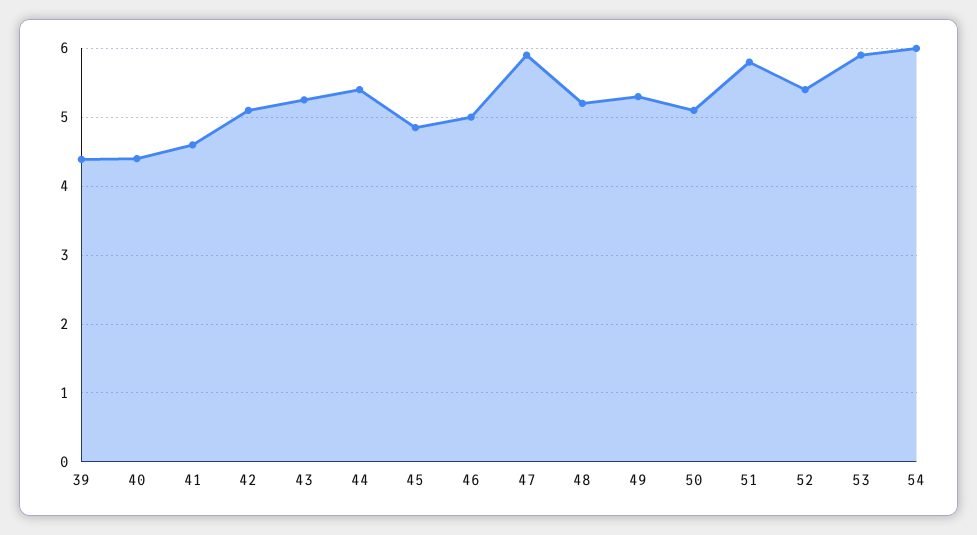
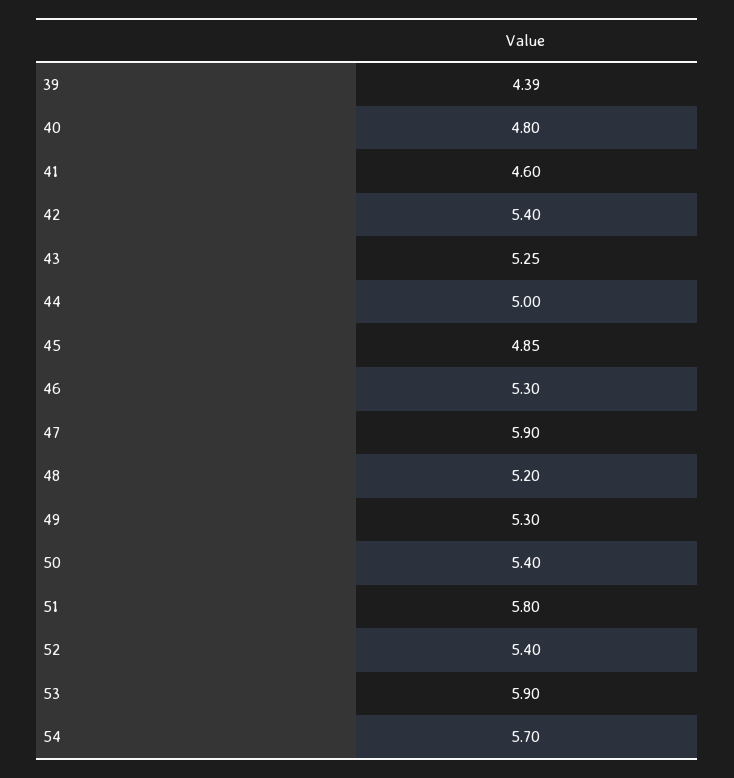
40: 4.4 -> 4.8
42: 5.1 -> 5.4
44: 5.4 -> 5
46: 5 -> 5.3
50: 5.1 -> 5.4
54: 6 -> 5.7

